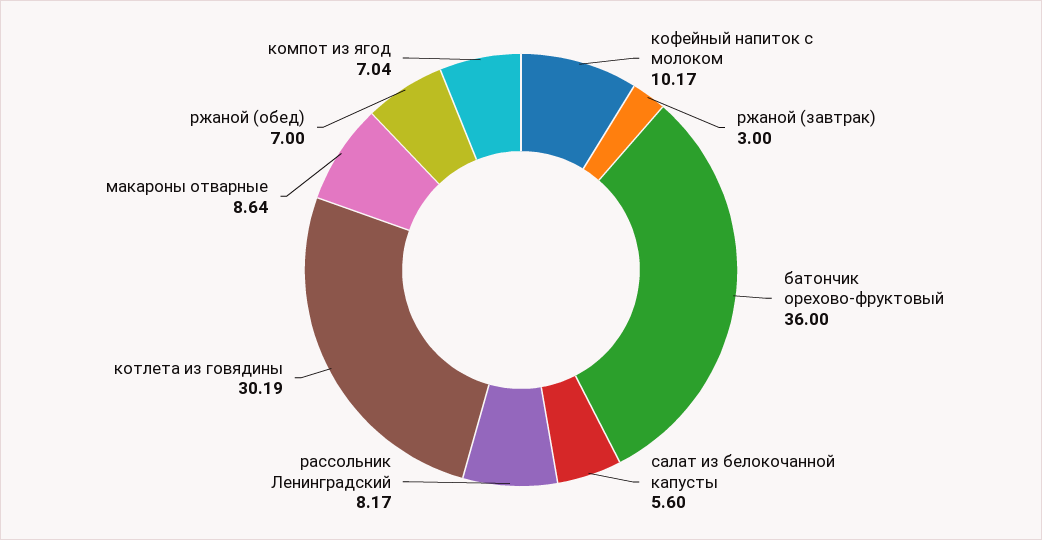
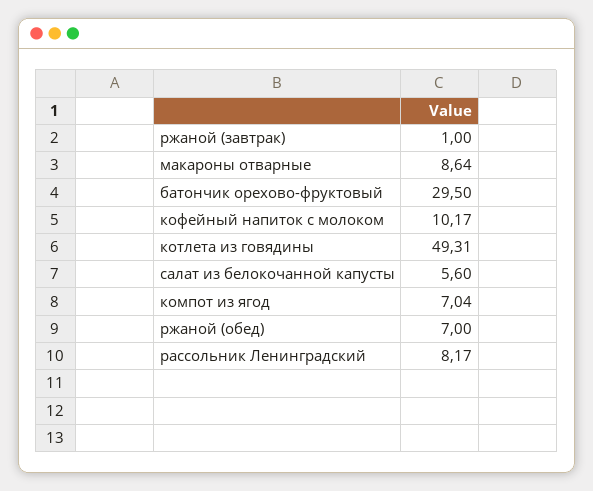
ржаной (завтрак): 3 -> 1
батончик орехово-фруктовый: 36 -> 29.5
котлета из говядины: 30.19 -> 49.31

